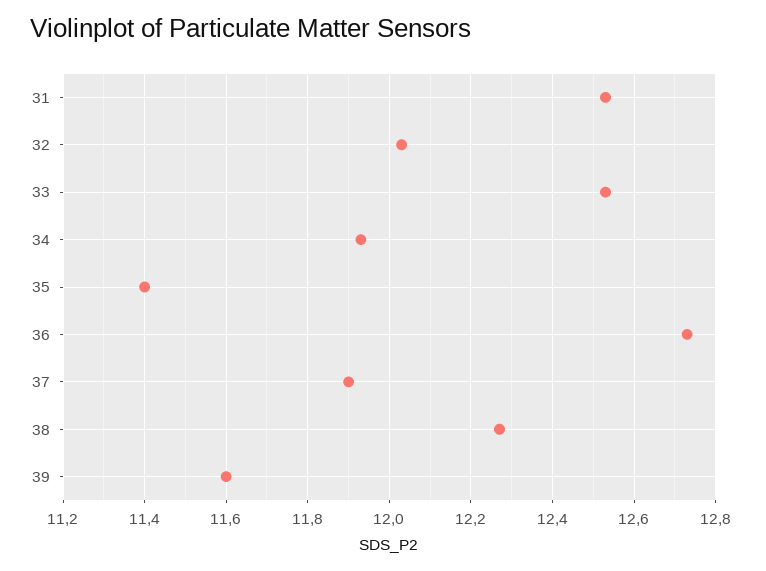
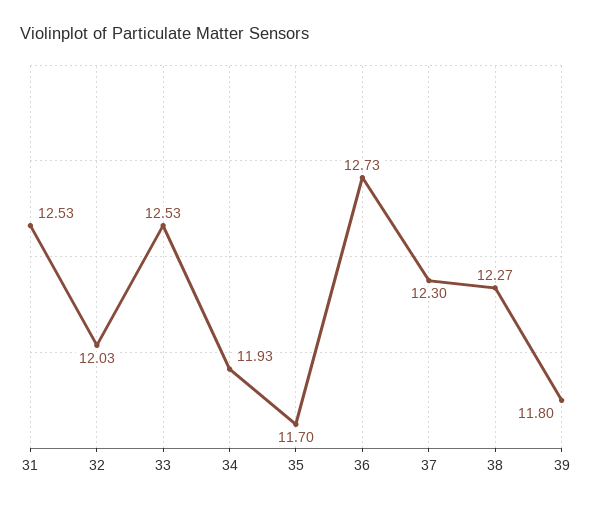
35: 11.4 -> 11.7
37: 11.9 -> 12.3
39: 11.6 -> 11.8

